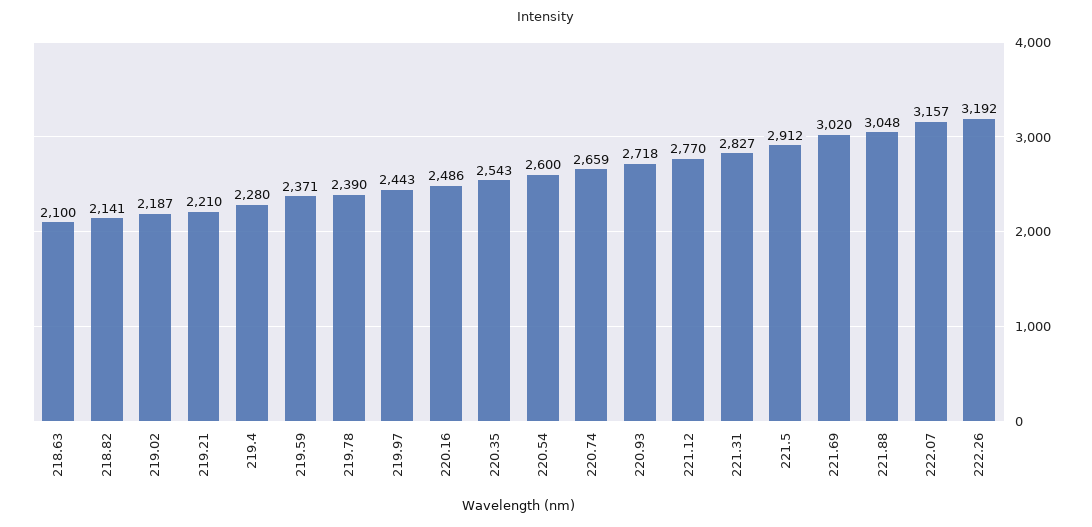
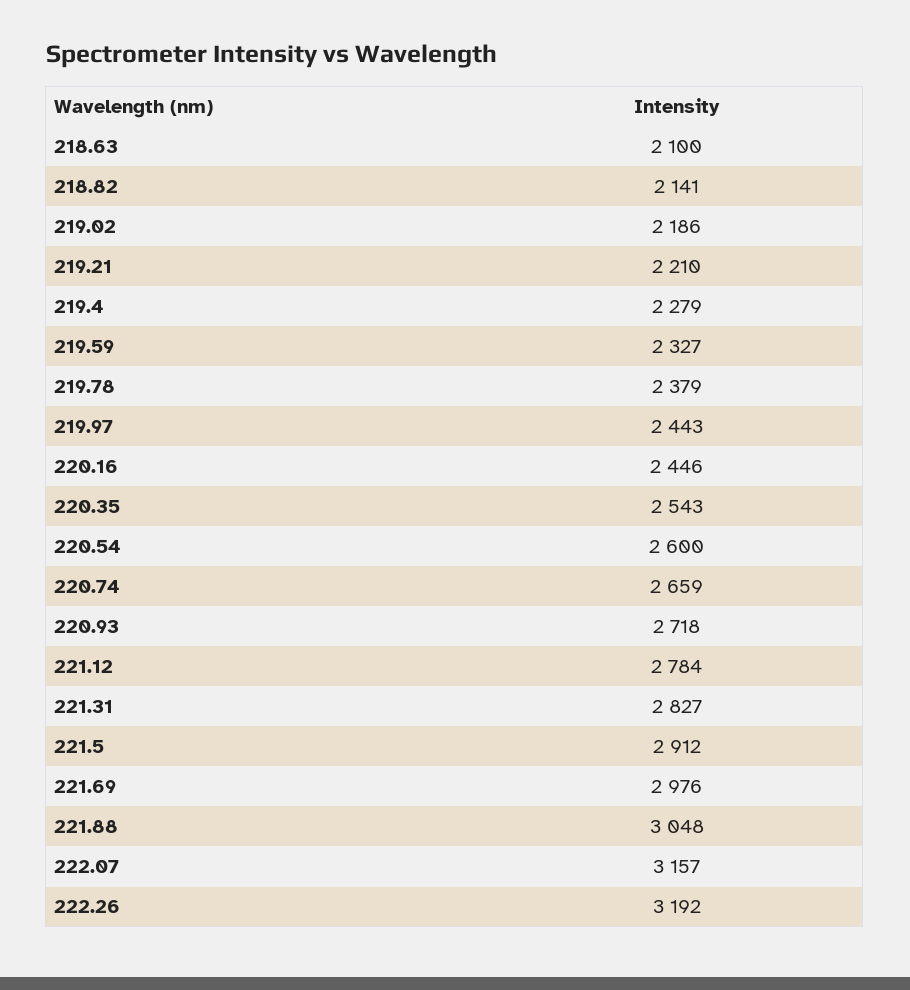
219.02: 2187 -> 2186
219.4: 2280 -> 2279
219.59: 2371 -> 2327
219.78: 2390 -> 2379
220.16: 2486 -> 2446
221.12: 2770 -> 2784
221.69: 3020 -> 2976

